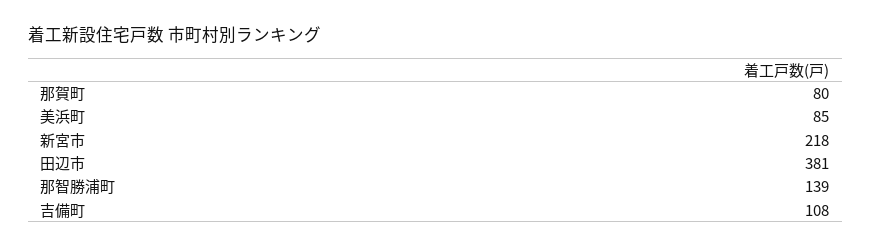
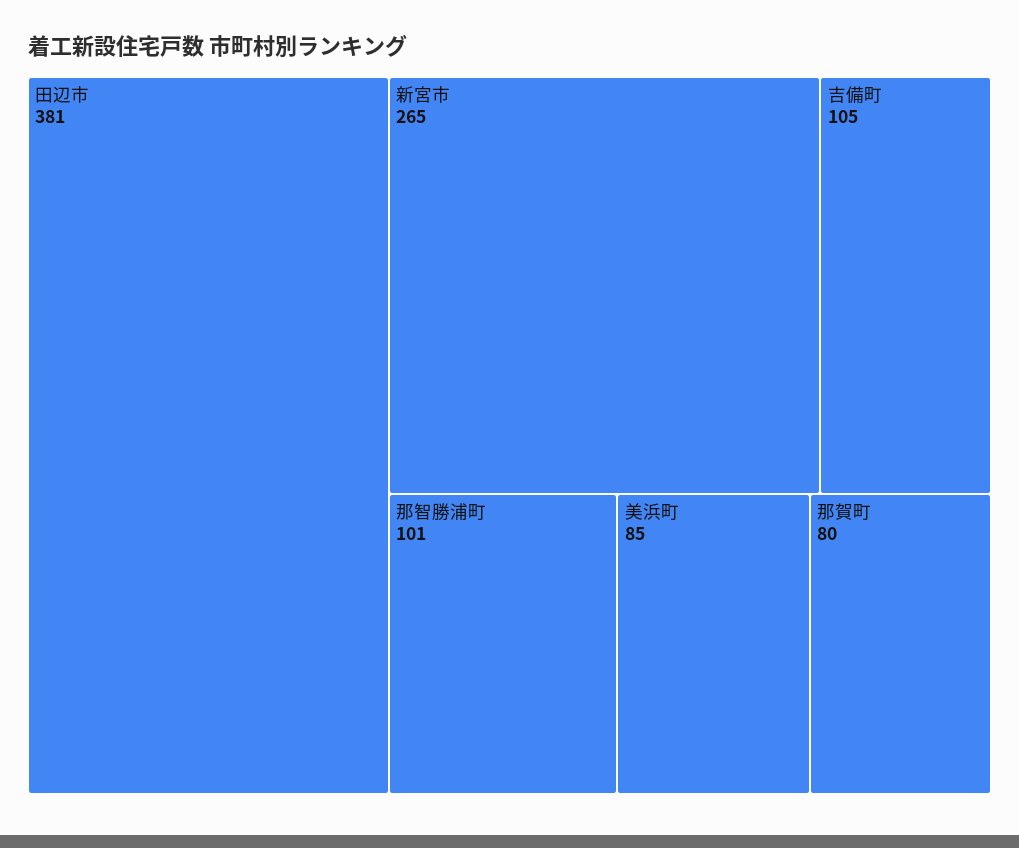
新宮市: 218 -> 265
那智勝浦町: 139 -> 101
吉備町: 108 -> 105

